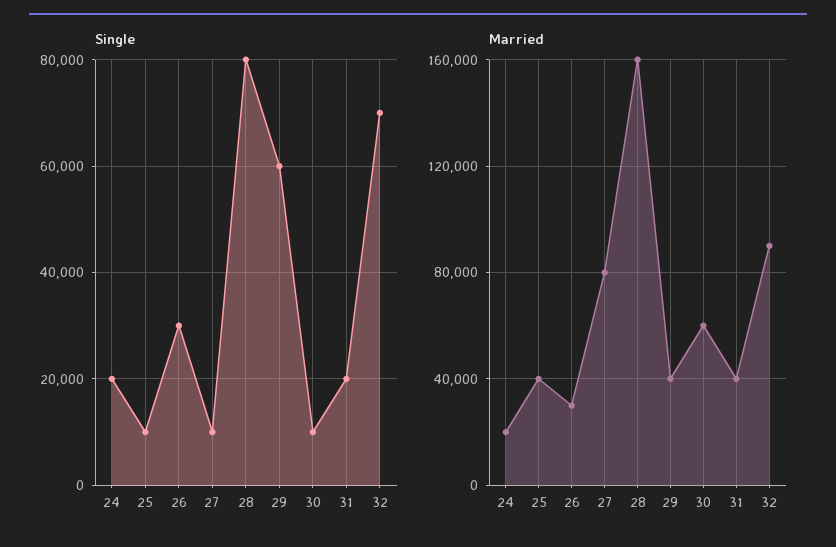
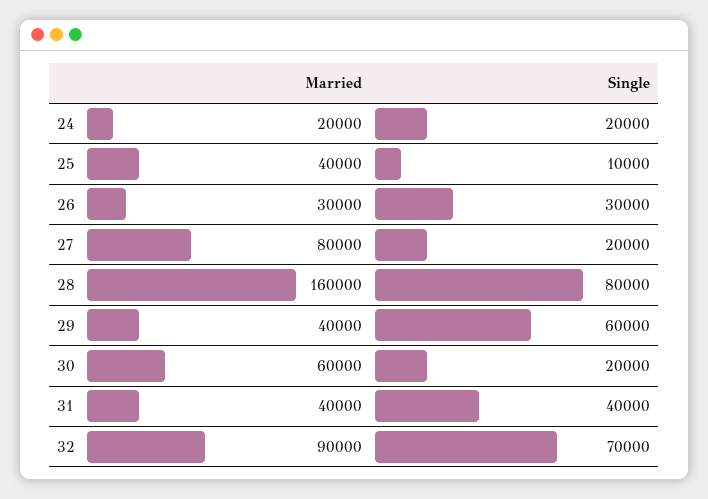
Single, 27: 10000 -> 20000
Single, 30: 10000 -> 20000
Single, 31: 20000 -> 40000

